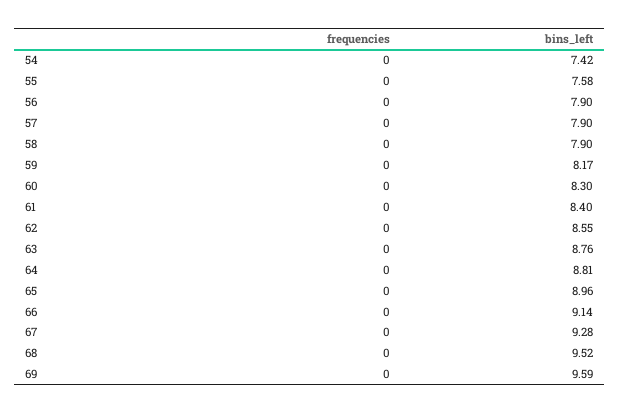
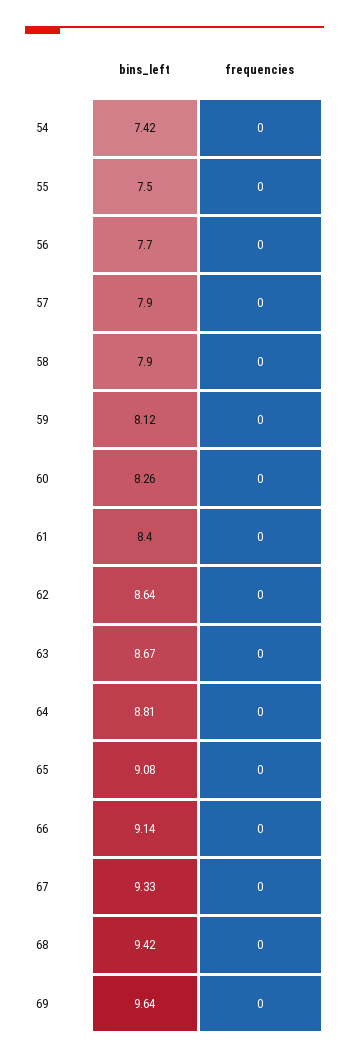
bins_left, 55: 7.58 -> 7.5
bins_left, 56: 7.9 -> 7.7
bins_left, 59: 8.17 -> 8.12
bins_left, 60: 8.3 -> 8.26
bins_left, 62: 8.55 -> 8.64
bins_left, 63: 8.76 -> 8.67
bins_left, 65: 8.96 -> 9.08
bins_left, 67: 9.28 -> 9.33
bins_left, 68: 9.52 -> 9.42
bins_left, 69: 9.59 -> 9.64

